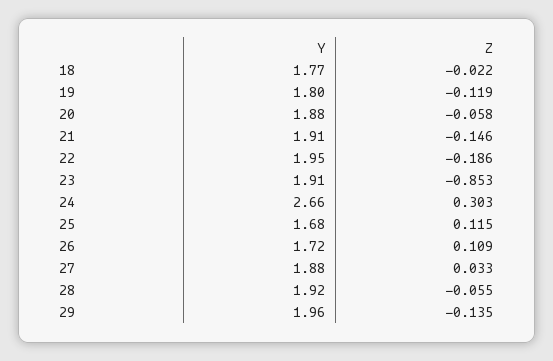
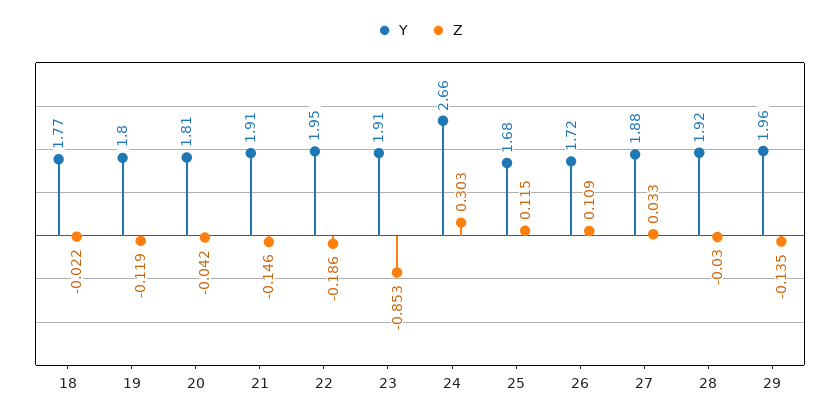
Y, 20: 1.88 -> 1.81
Z, 20: -0.058 -> -0.042
Z, 28: -0.055 -> -0.03

